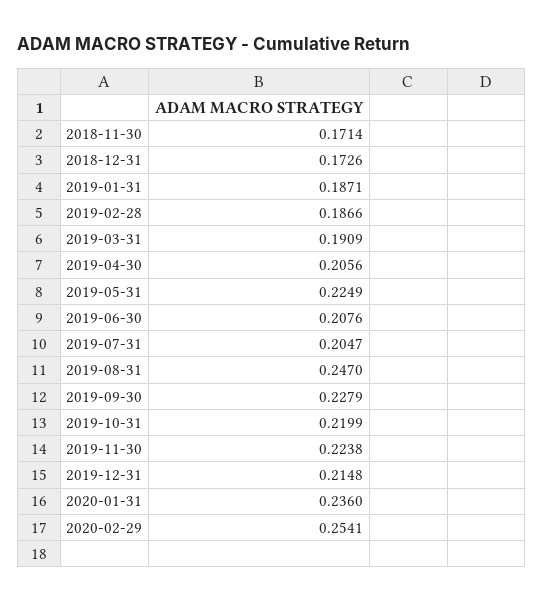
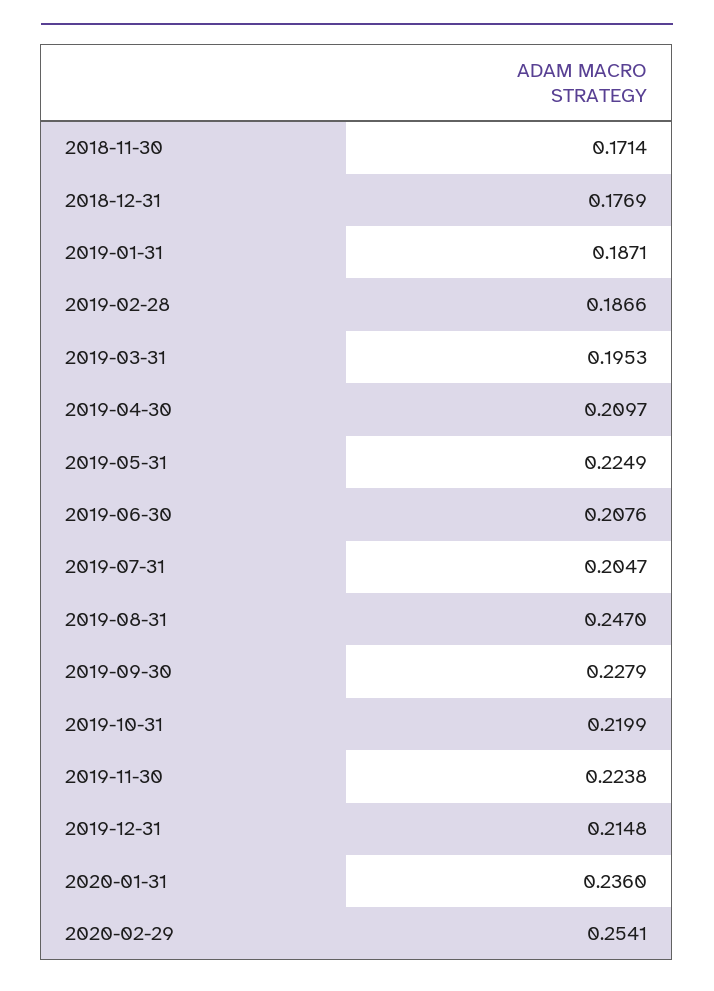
2018-12-31: 0.1726 -> 0.1769
2019-03-31: 0.1909 -> 0.1953
2019-04-30: 0.2056 -> 0.2097

